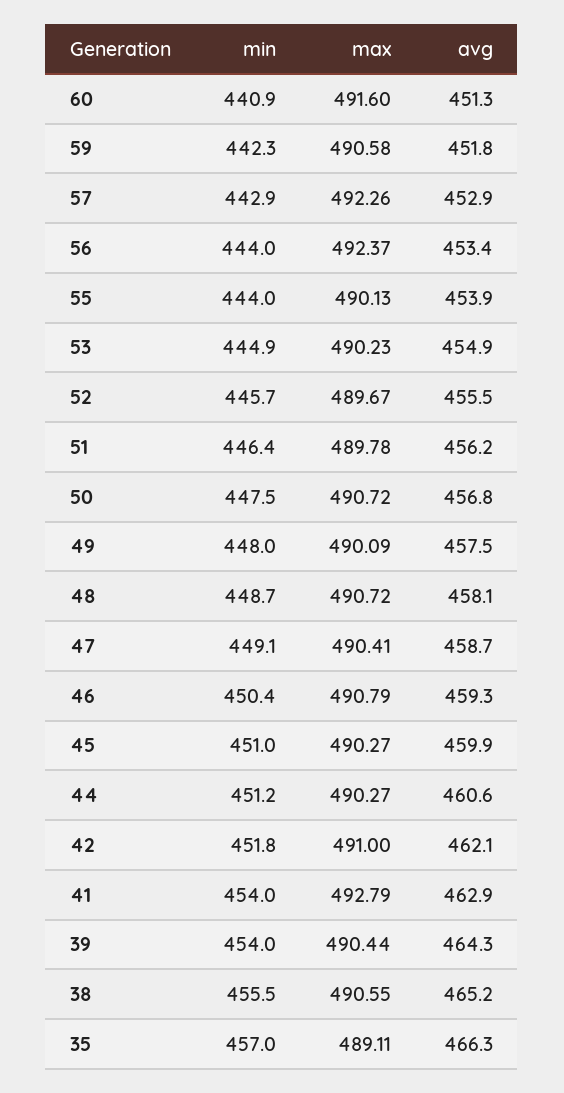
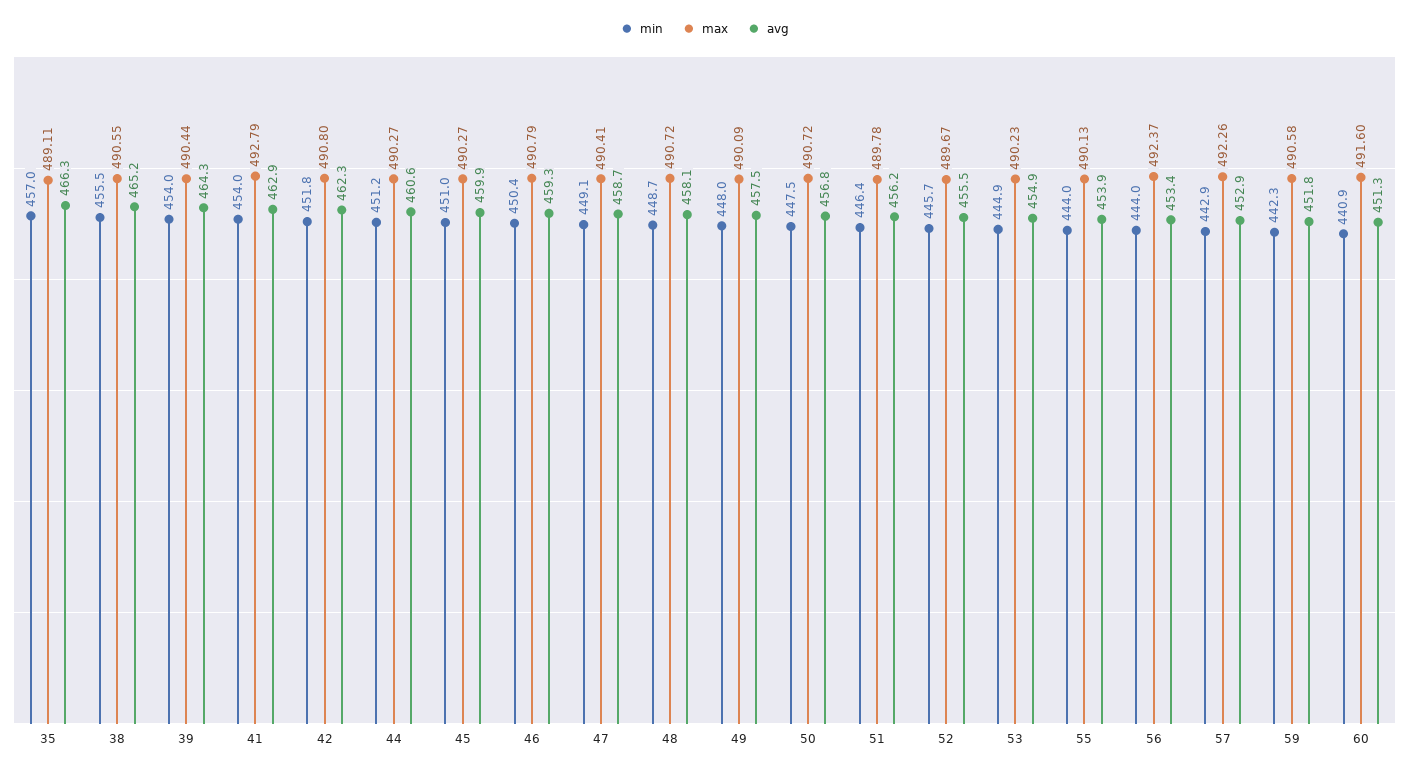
max, 42: 491 -> 490.8
avg, 42: 462.1 -> 462.3

